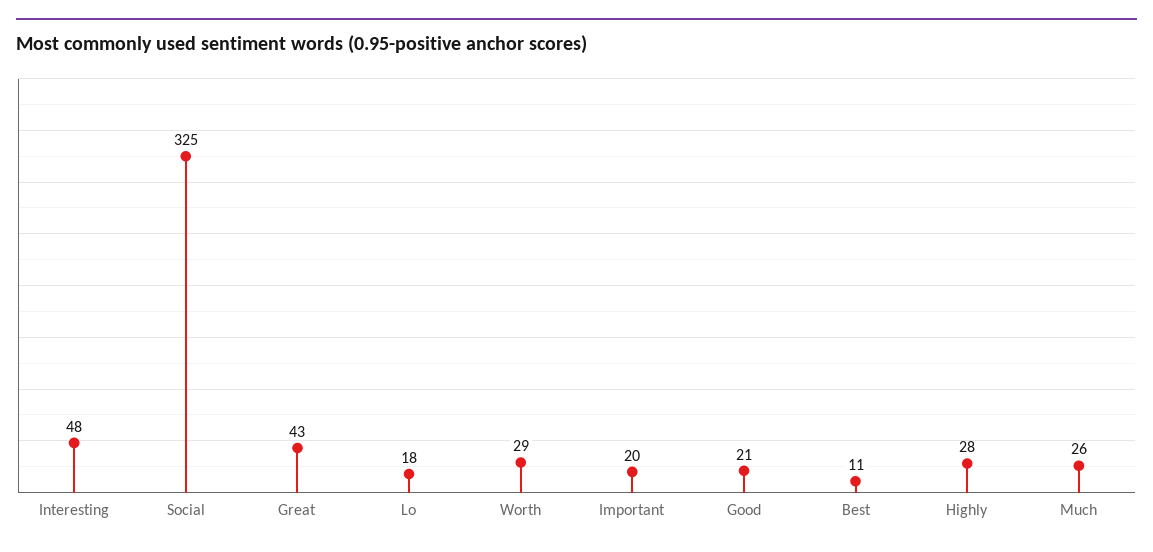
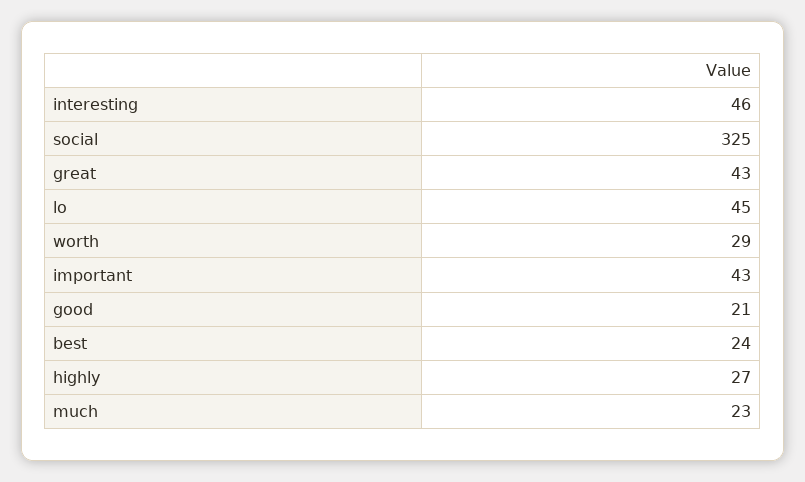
Interesting: 48 -> 46
Lo: 18 -> 45
Important: 20 -> 43
Best: 11 -> 24
Highly: 28 -> 27
Much: 26 -> 23

